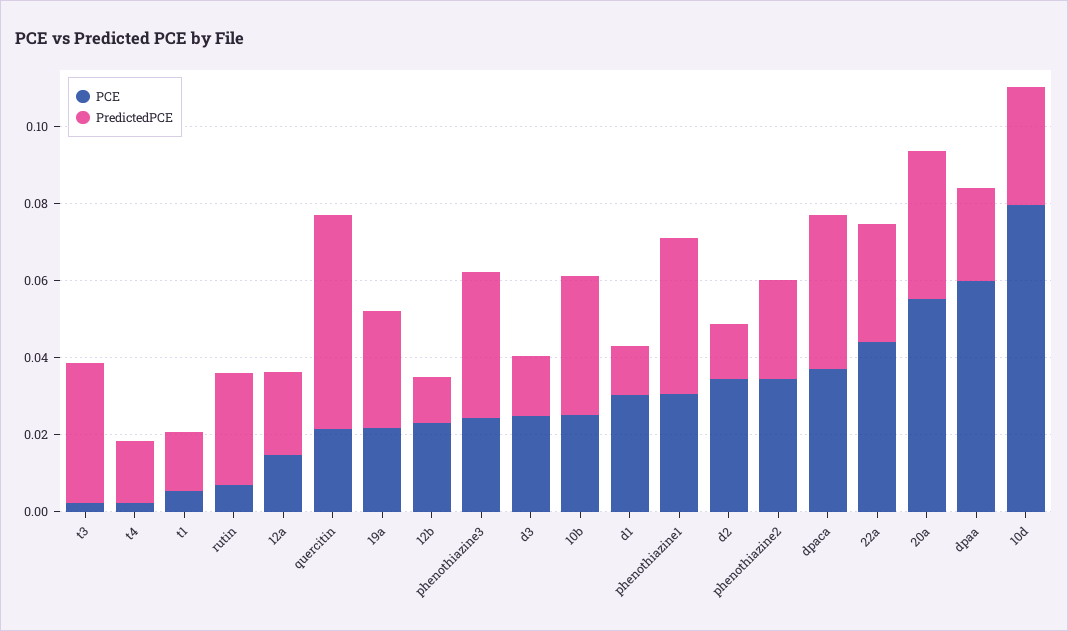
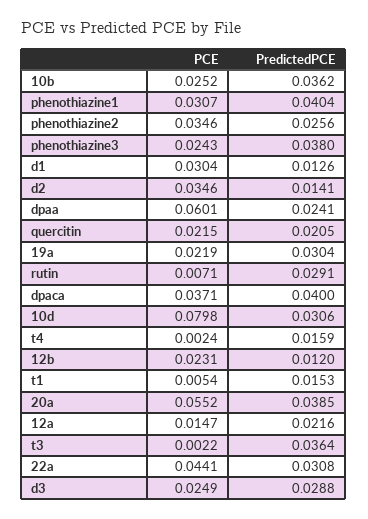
PredictedPCE, quercitin: 0.055 -> 0.0205
PredictedPCE, d3: 0.015 -> 0.0288

